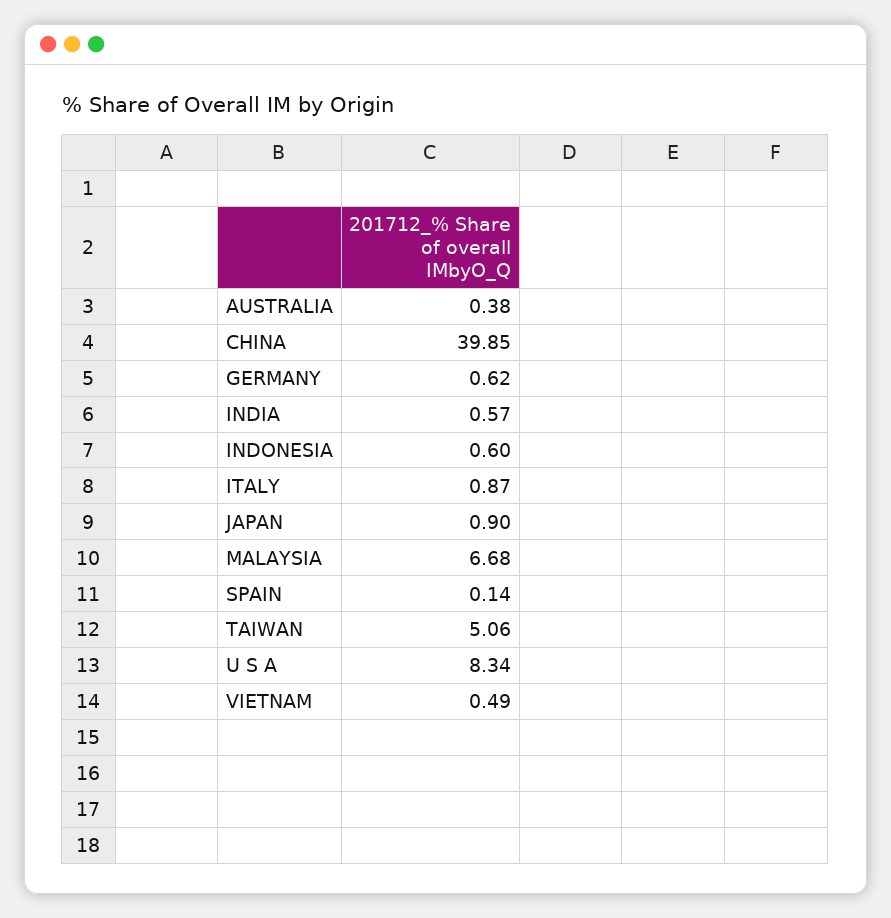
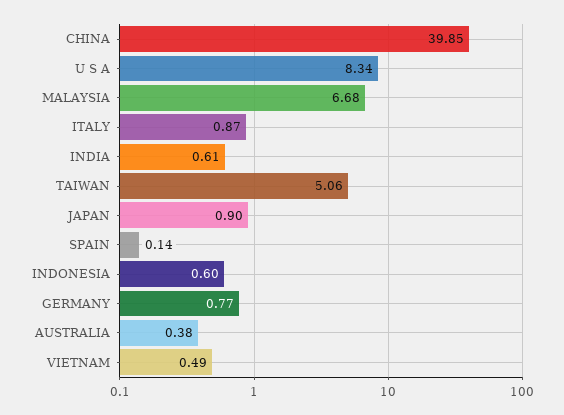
GERMANY: 0.62 -> 0.77
INDIA: 0.57 -> 0.61

